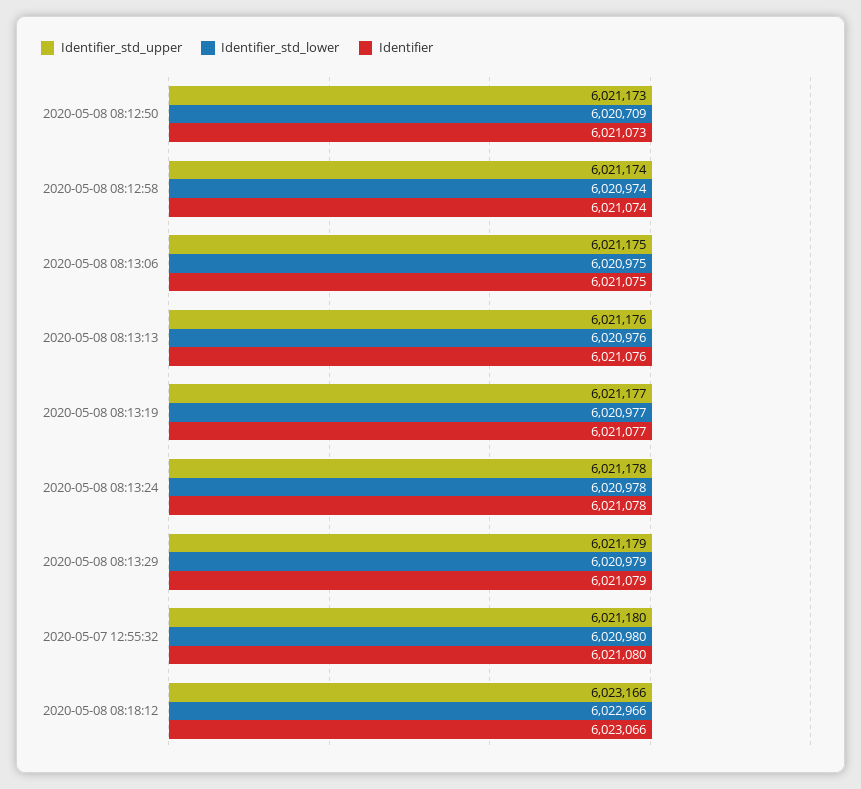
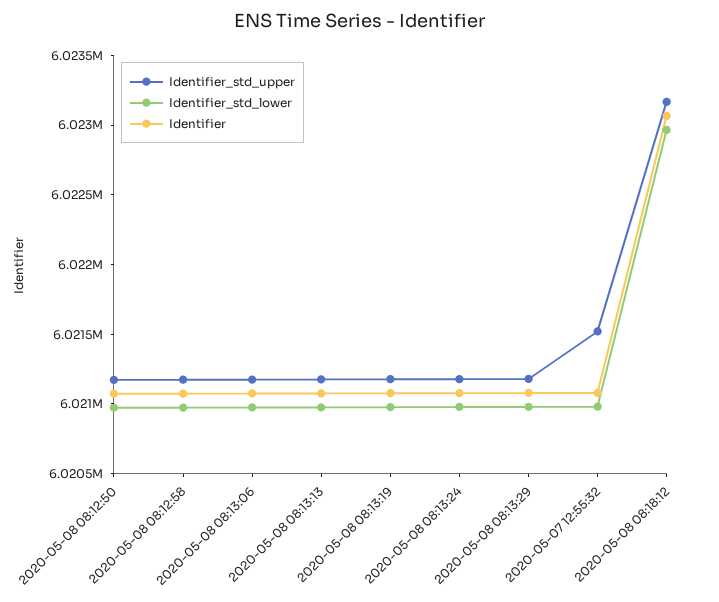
Identifier_std_lower, 2020-05-08 08:12:50: 6020709 -> 6021000
Identifier_std_upper, 2020-05-07 12:55:32: 6021180 -> 6021500

